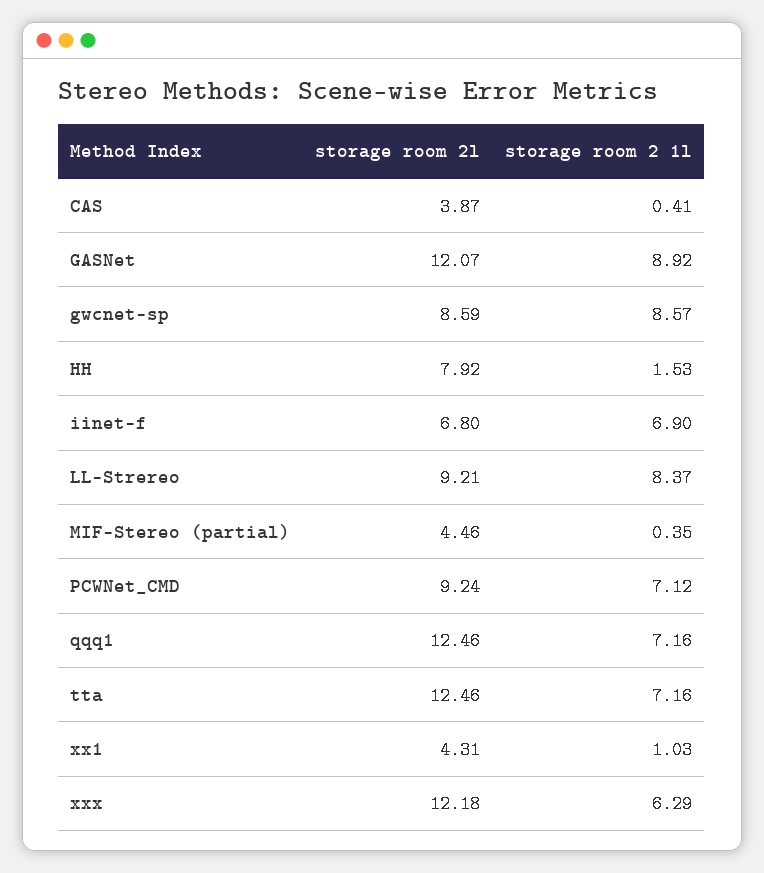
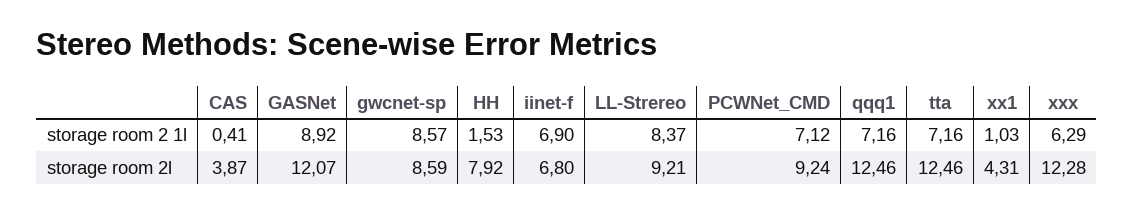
storage room 2l, MIF-Stereo (partial): 4.46 -> none
storage room 2 1l, MIF-Stereo (partial): 0.35 -> none
storage room 2l, xxx: 12.18 -> 12.28

